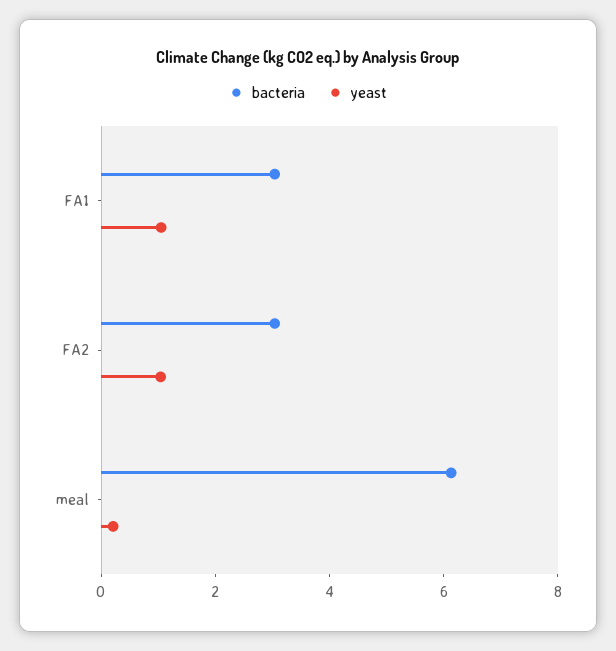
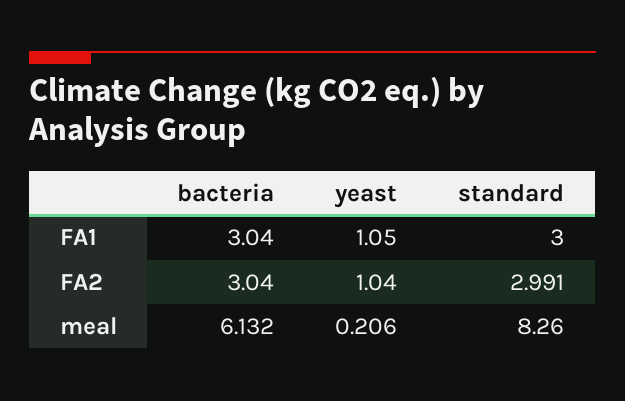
standard, FA1: none -> 3
standard, FA2: none -> 2.991
standard, meal: none -> 8.26

